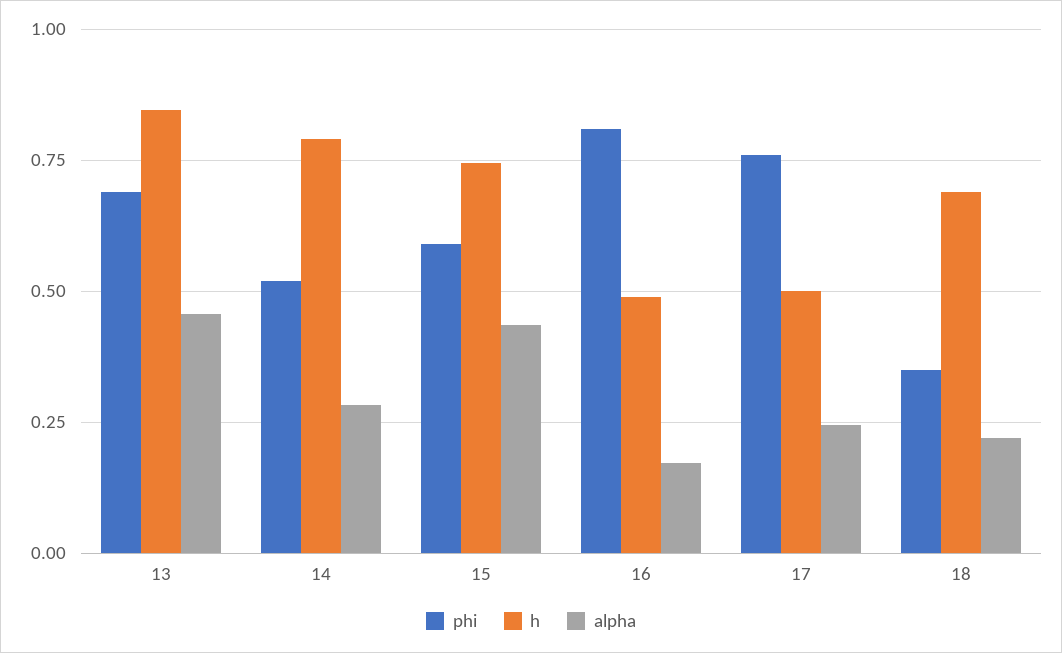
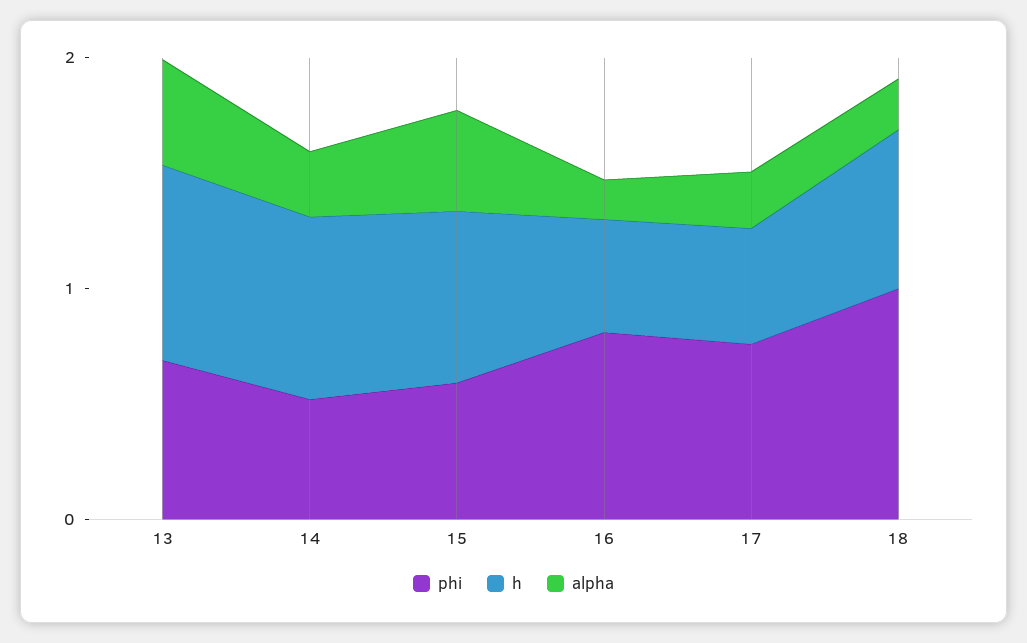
phi, 18: 0.35 -> 1

